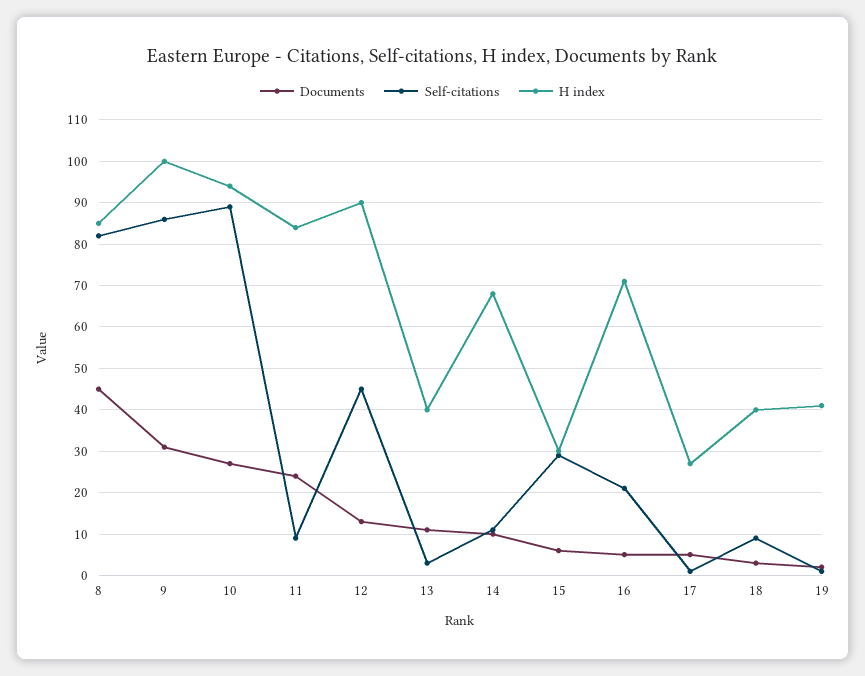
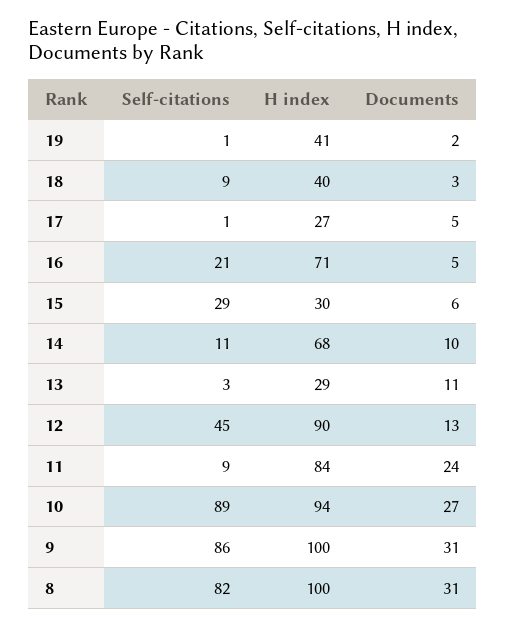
Documents, 8: 45 -> 31
H index, 8: 85 -> 100
H index, 13: 40 -> 29

